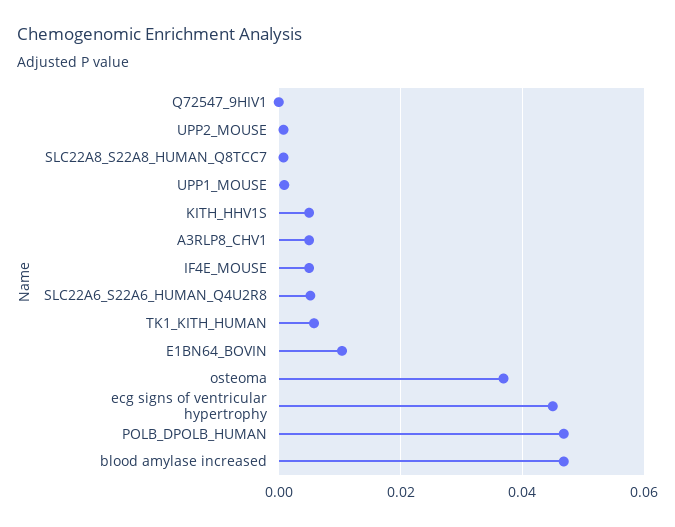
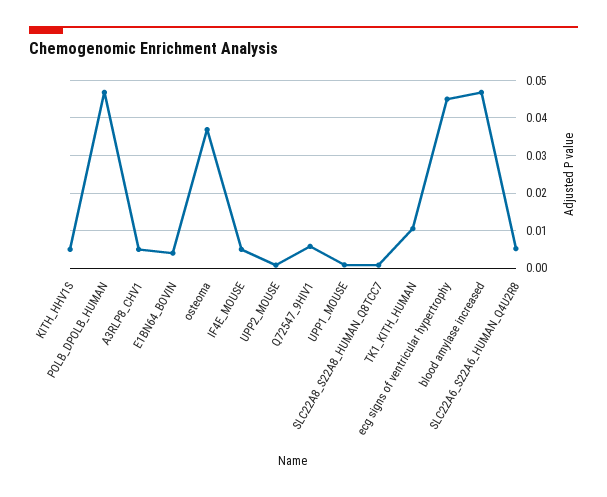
Q72547_9HIV1: 0 -> 0.006
TK1_KITH_HUMAN: 0.006 -> 0.01
E1BN64_BOVIN: 0.01 -> 0.004

